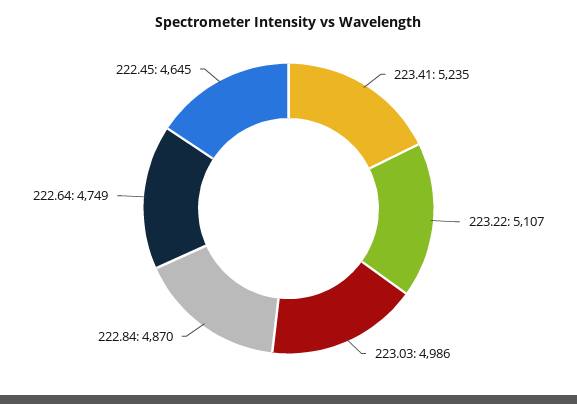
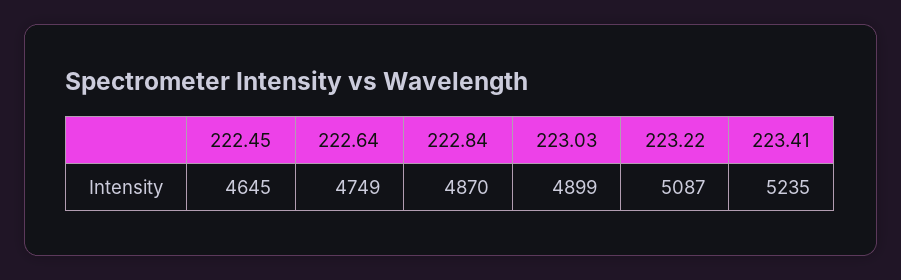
223.22: 5107 -> 5087
223.03: 4986 -> 4899

